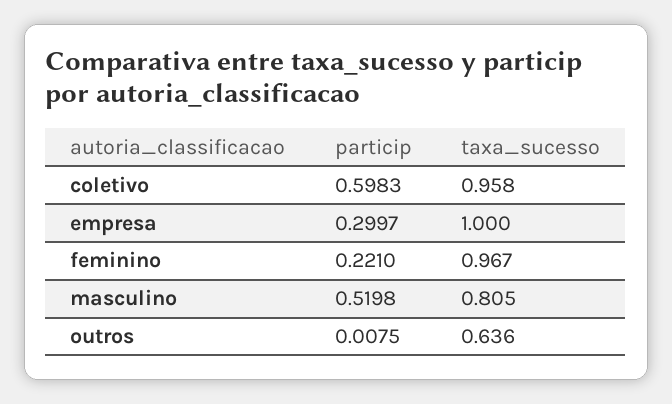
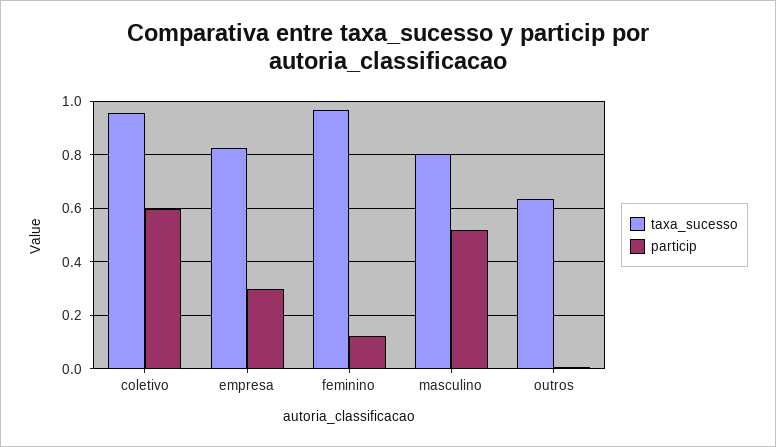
taxa_sucesso, empresa: 1 -> 0.825
particip, feminino: 0.221 -> 0.125

